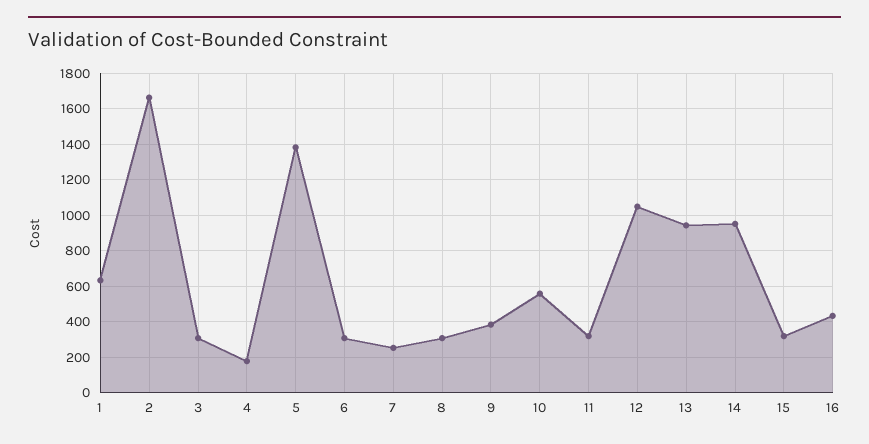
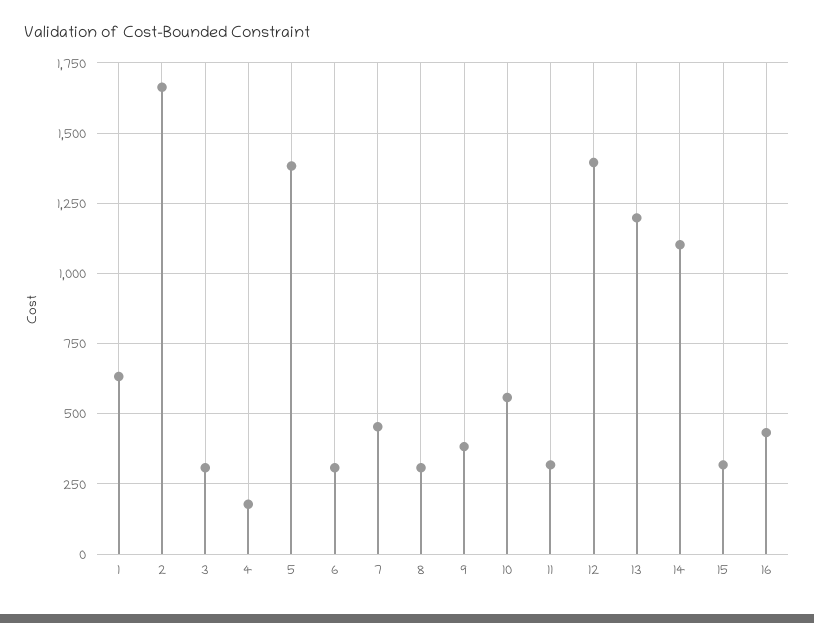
7: 250 -> 450
12: 1050 -> 1400
13: 950 -> 1200
14: 950 -> 1100

